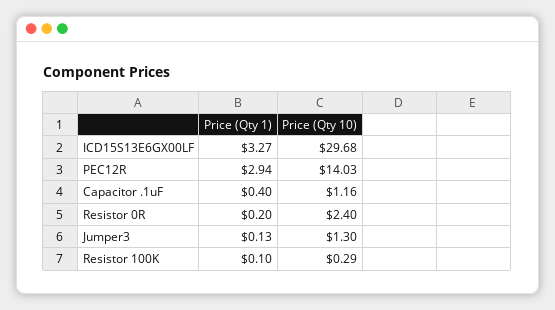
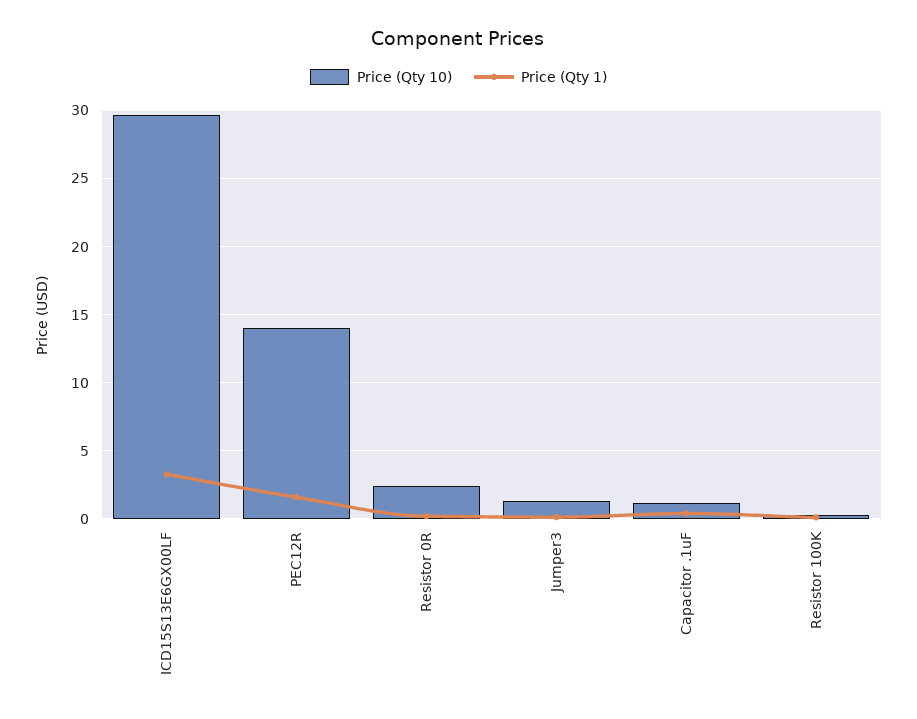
Price (Qty 1), PEC12R: 2.94 -> 1.5

